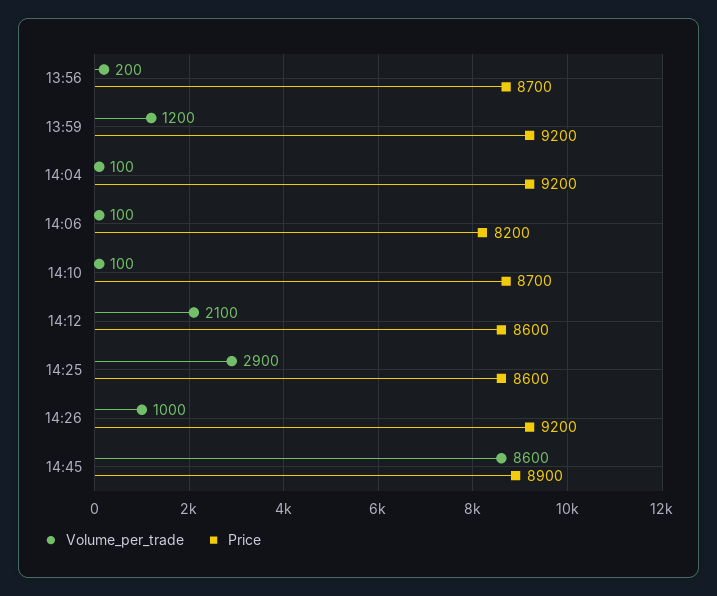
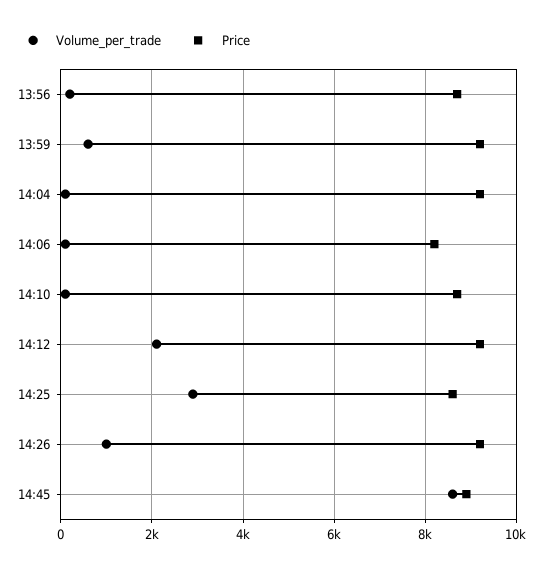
Volume_per_trade, 13:59: 1200 -> 600
Price, 14:12: 8600 -> 9200

